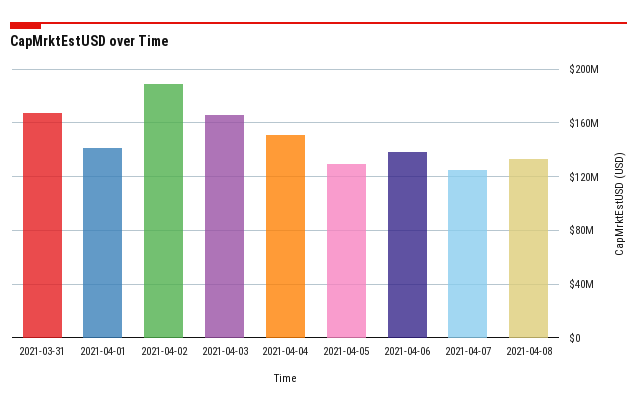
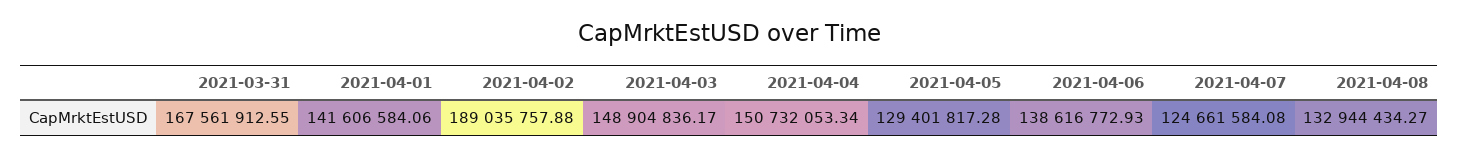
2021-04-03: 165000000 -> 148904836.17

